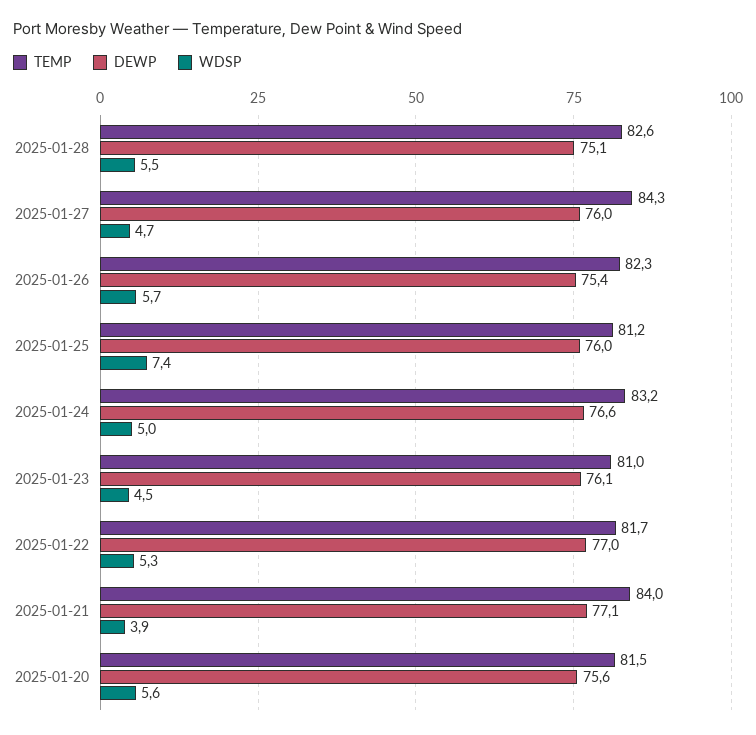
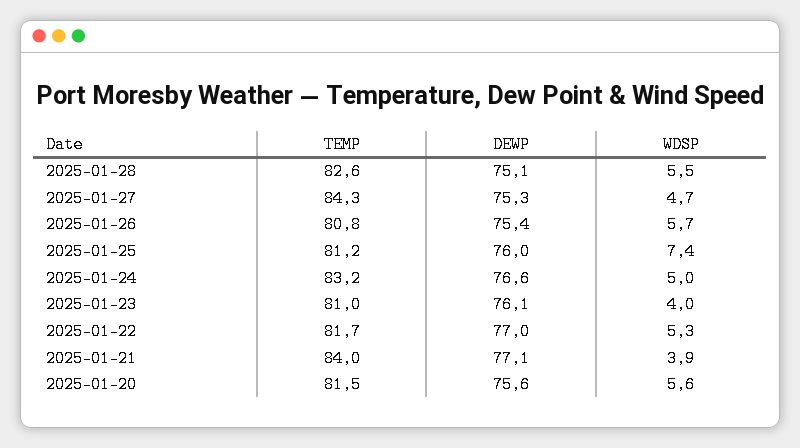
DEWP, 2025-01-27: 76 -> 75.3
TEMP, 2025-01-26: 82.3 -> 80.8
WDSP, 2025-01-23: 4.5 -> 4

